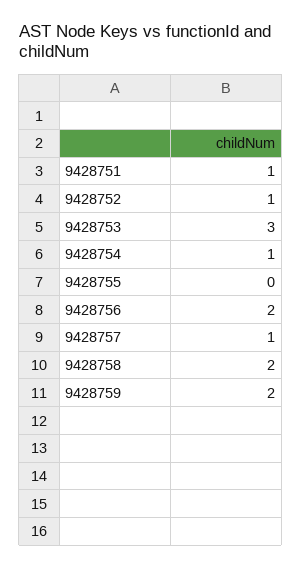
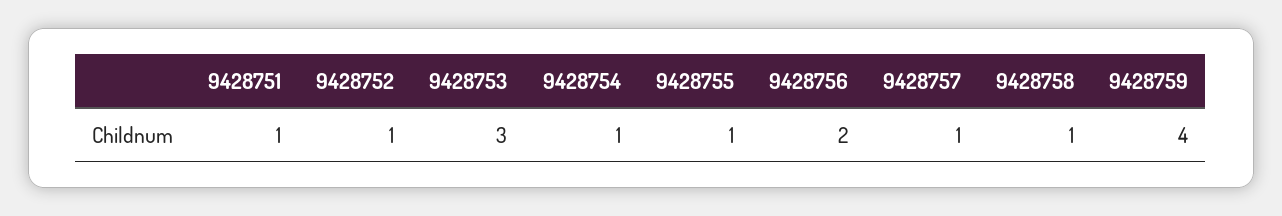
9428755: 0 -> 1
9428758: 2 -> 1
9428759: 2 -> 4

